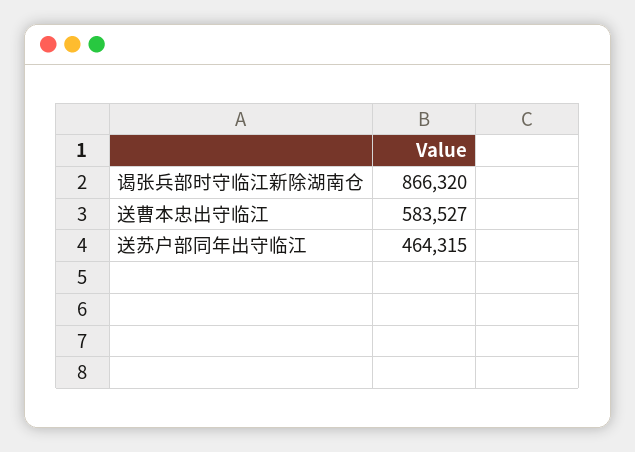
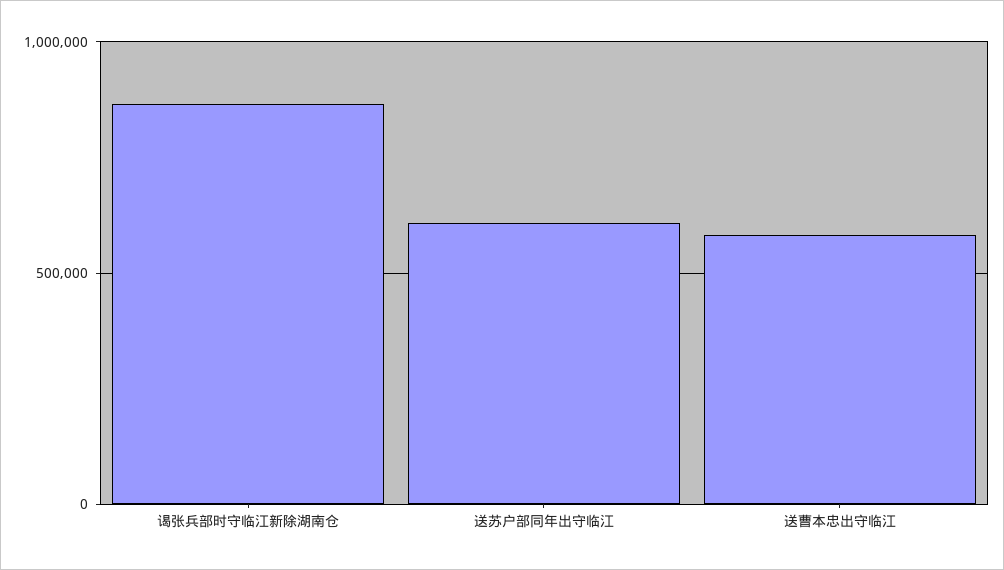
送苏户部同年出守临江: 464315 -> 600000

